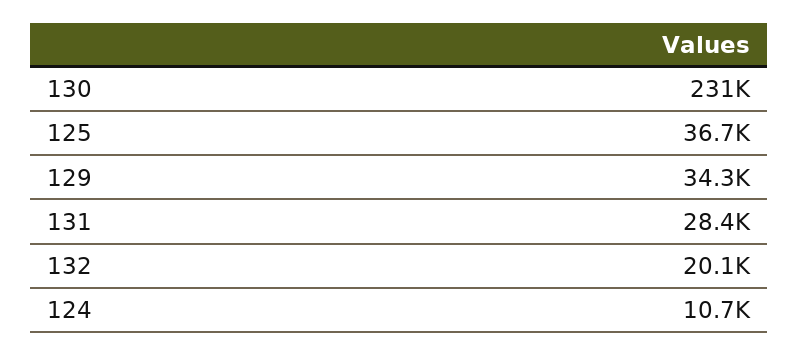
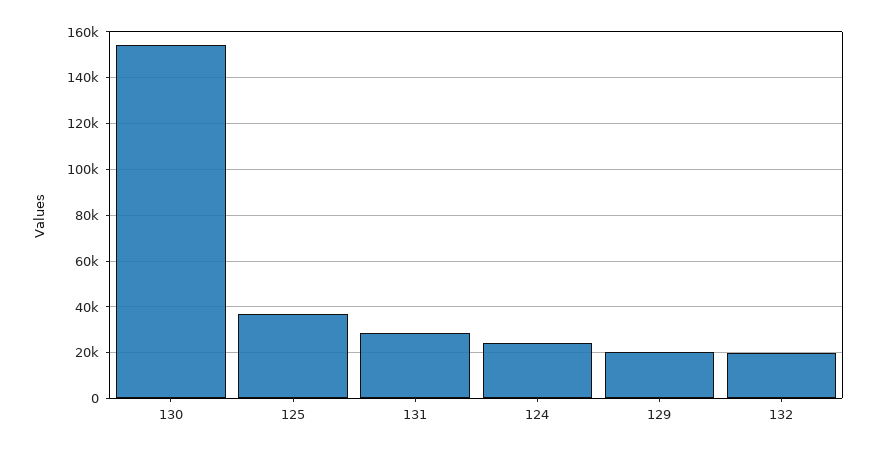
130: 231000 -> 155000
129: 34300 -> 20000
124: 10700 -> 25000

